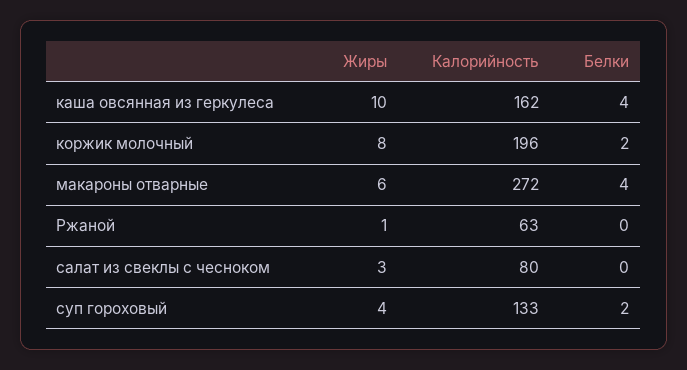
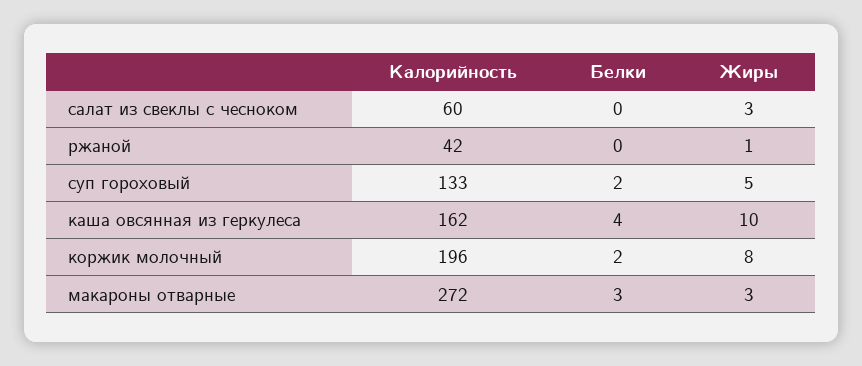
Жиры, макароны отварные: 6 -> 3
Белки, макароны отварные: 4 -> 3
Калорийность, Ржаной: 63 -> 42
Калорийность, салат из свеклы с чесноком: 80 -> 60
Жиры, суп гороховый: 4 -> 5

